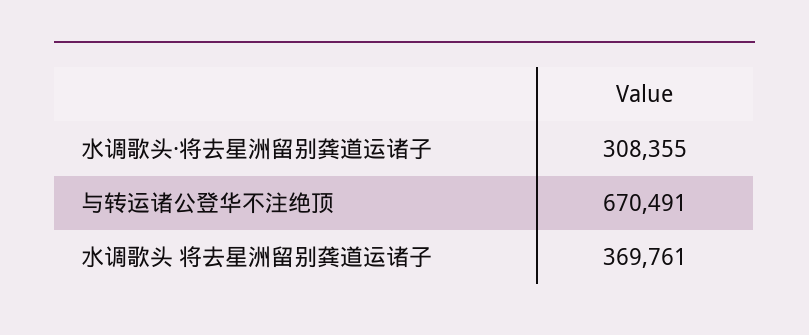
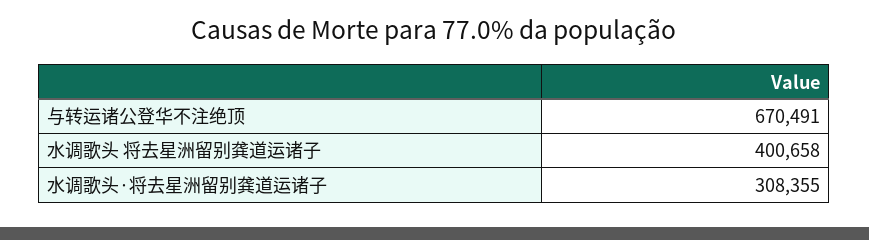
水调歌头 将去星洲留别龚道运诸子: 369761 -> 400658

